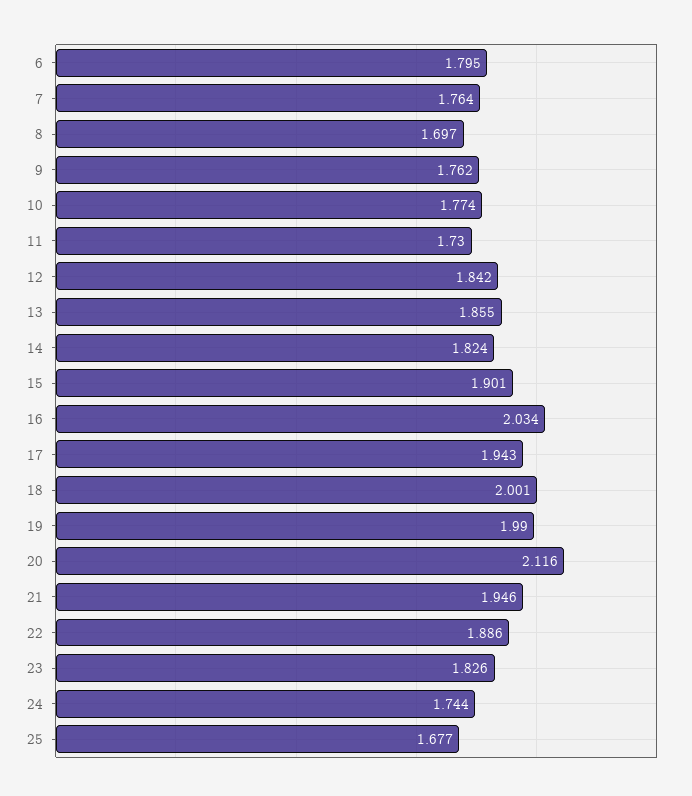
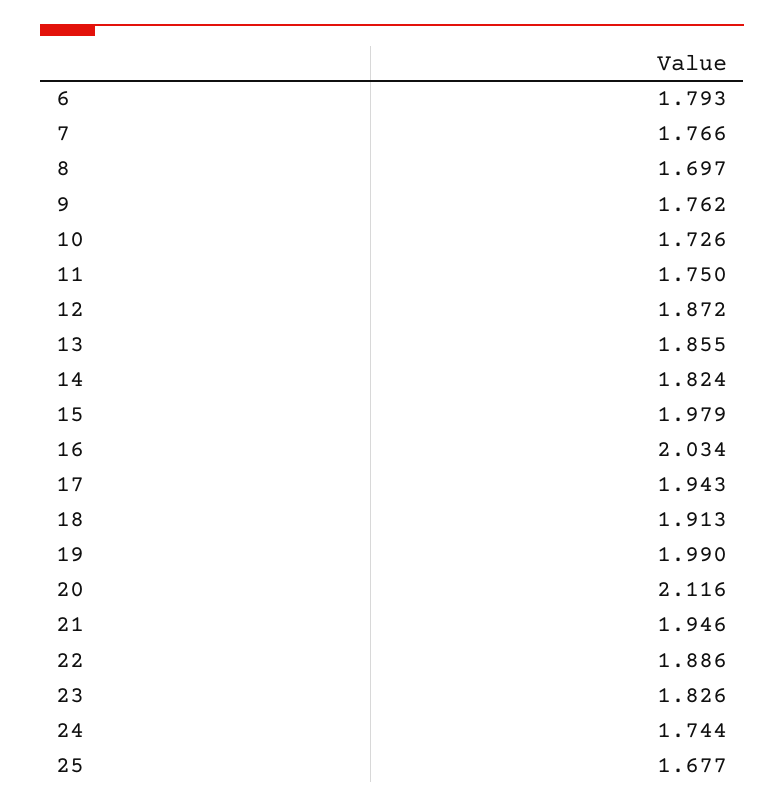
6: 1.795 -> 1.793
7: 1.764 -> 1.766
10: 1.774 -> 1.726
11: 1.73 -> 1.75
12: 1.842 -> 1.872
15: 1.901 -> 1.979
18: 2.001 -> 1.913

